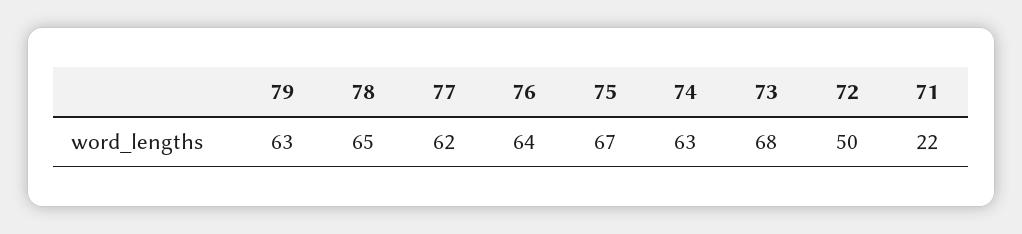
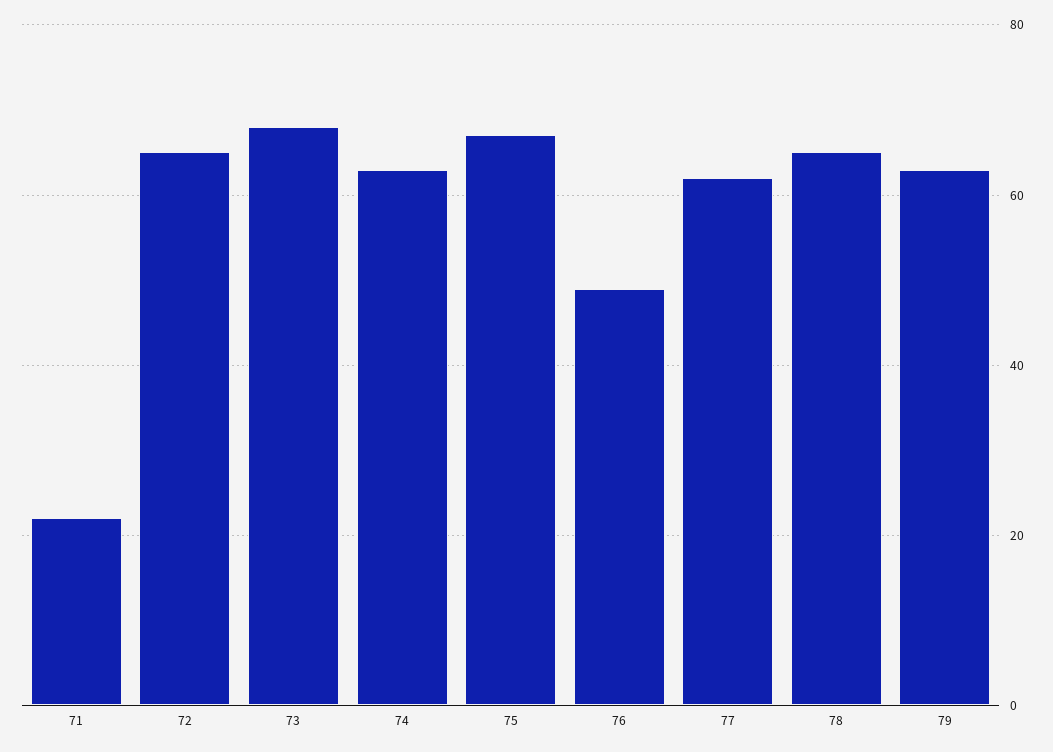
76: 64 -> 50
72: 50 -> 65

